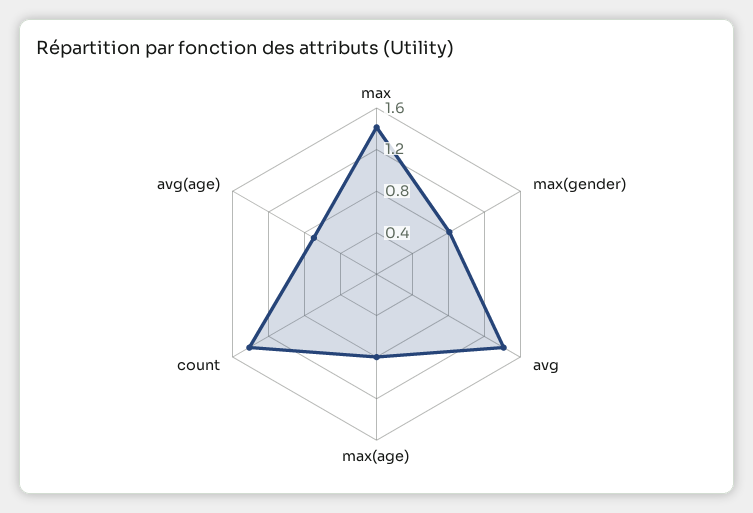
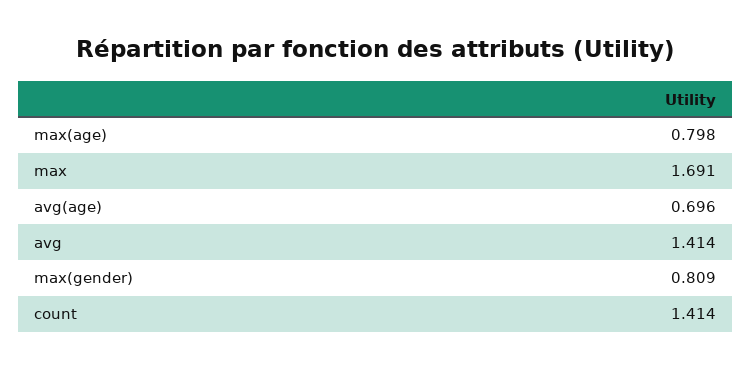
max: 1.4 -> 1.691

